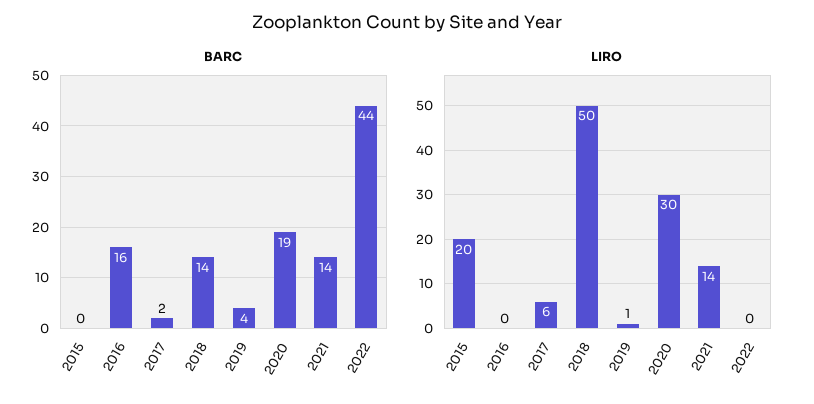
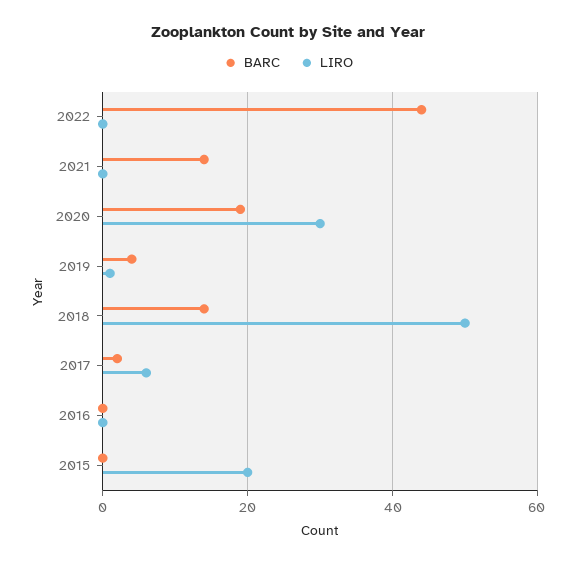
BARC, 2016: 16 -> 0
LIRO, 2021: 14 -> 0

